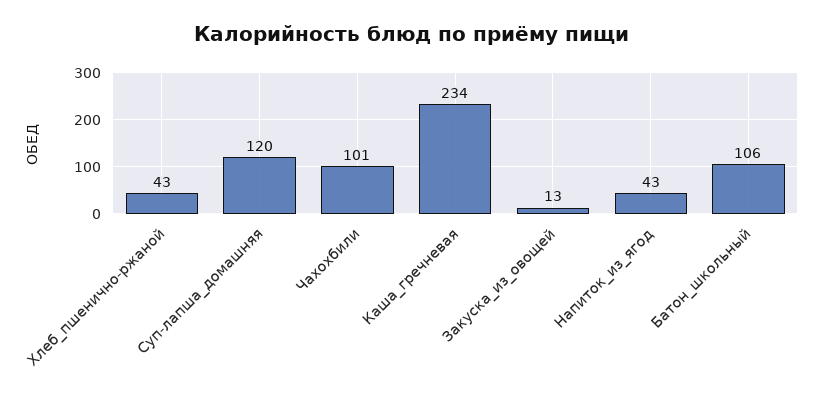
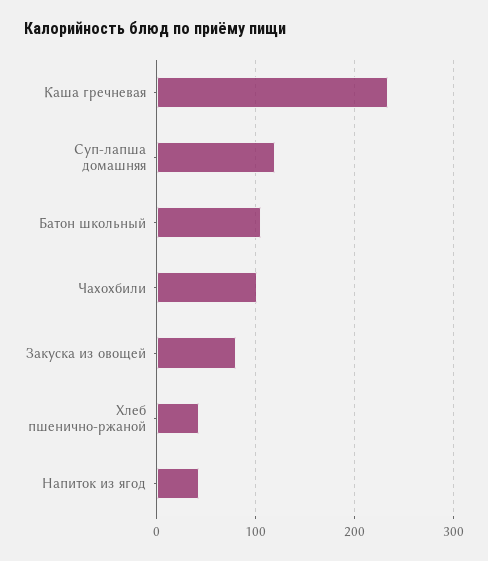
Закуска_из_овощей: 13 -> 80

